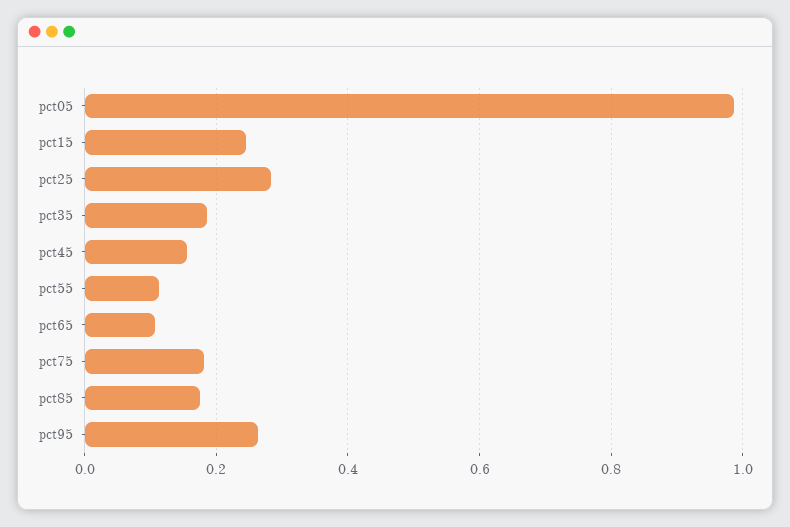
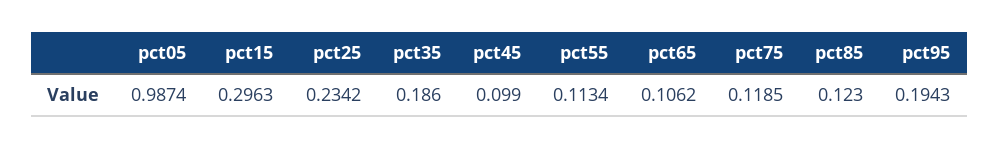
pct15: 0.24 -> 0.2963
pct25: 0.28 -> 0.2342
pct45: 0.16 -> 0.099
pct75: 0.18 -> 0.1185
pct85: 0.18 -> 0.123
pct95: 0.26 -> 0.1943

